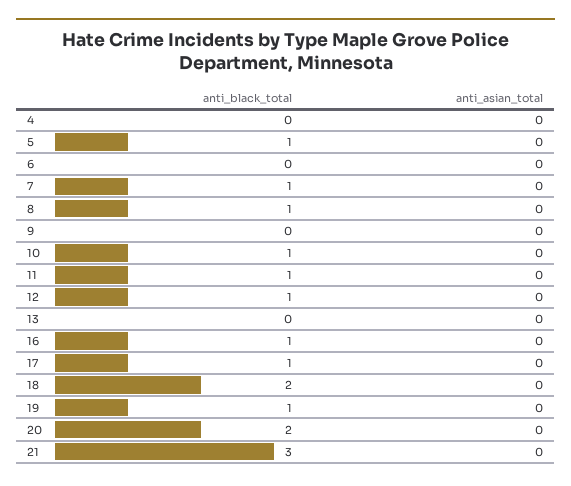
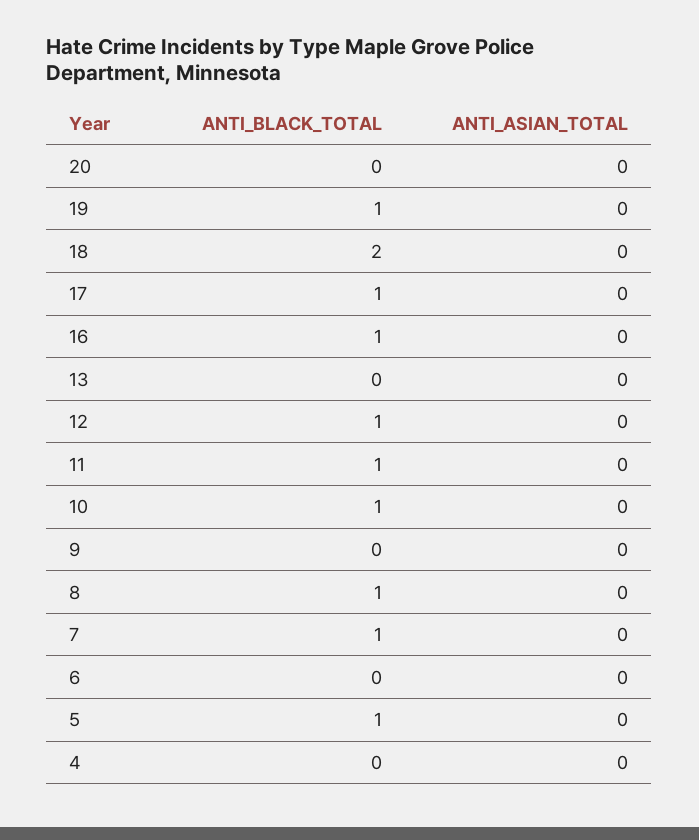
anti_black_total, 20: 2 -> 0
anti_black_total, 21: 3 -> none
anti_asian_total, 21: 0 -> none

